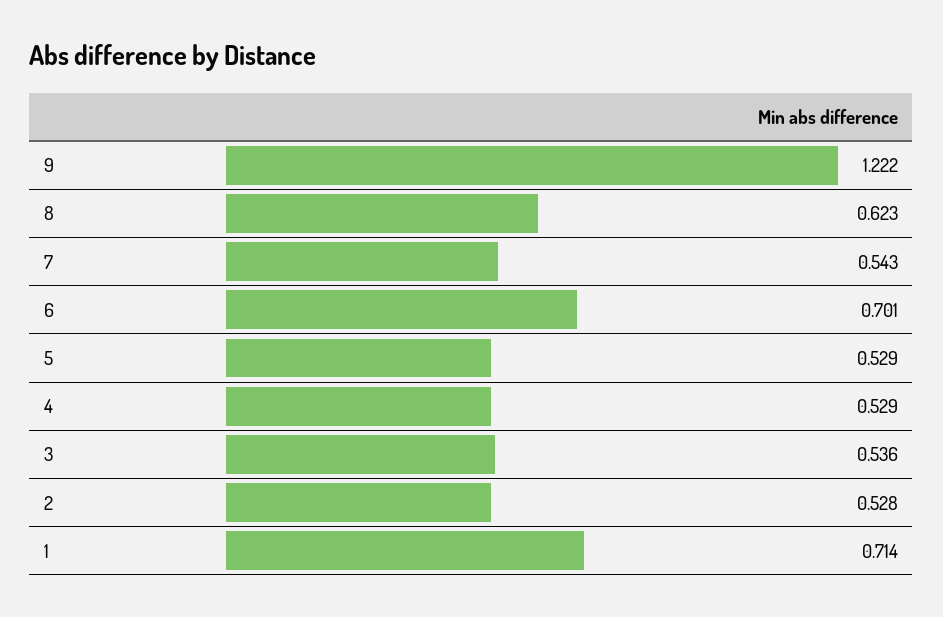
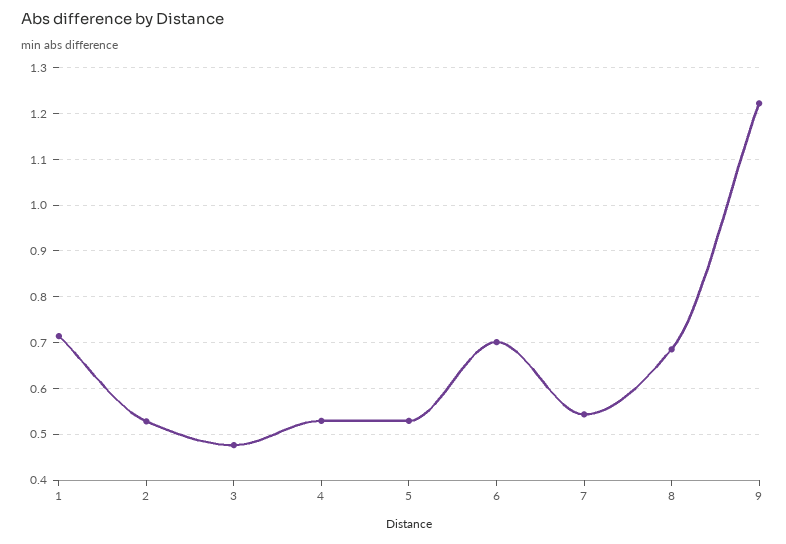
8: 0.623 -> 0.68
3: 0.536 -> 0.48

